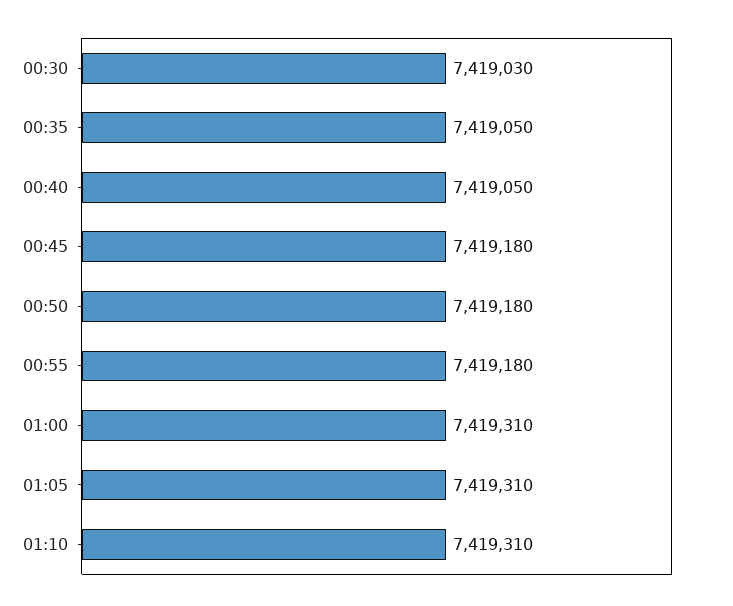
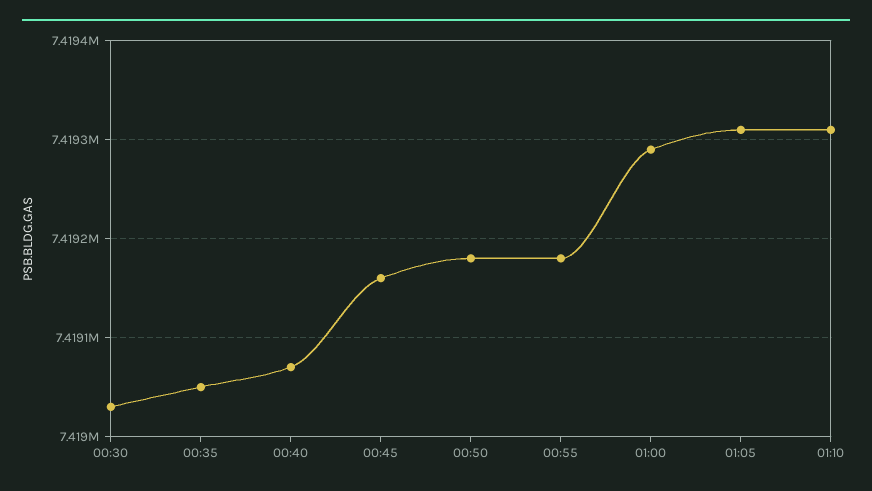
00:40: 7419050 -> 7419070
00:45: 7419180 -> 7419160
01:00: 7419310 -> 7419290

